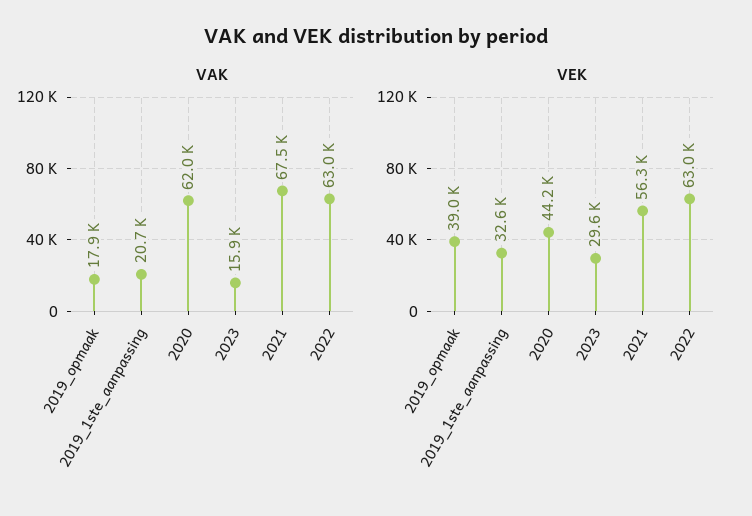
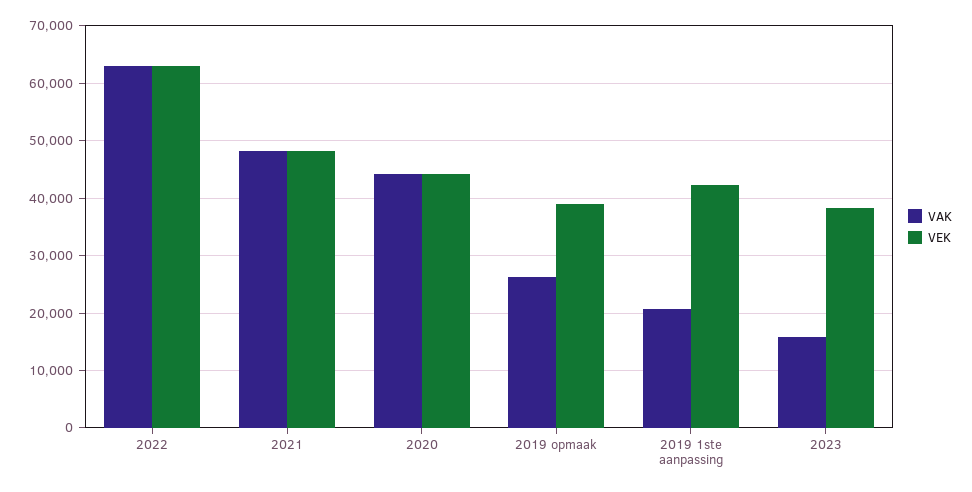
VAK, 2019_opmaak: 17900 -> 26000
VAK, 2020: 62000 -> 44000
VAK, 2021: 67500 -> 48000
VEK, 2019_1ste_aanpassing: 32600 -> 42000
VEK, 2023: 29600 -> 38000
VEK, 2021: 56300 -> 48000

